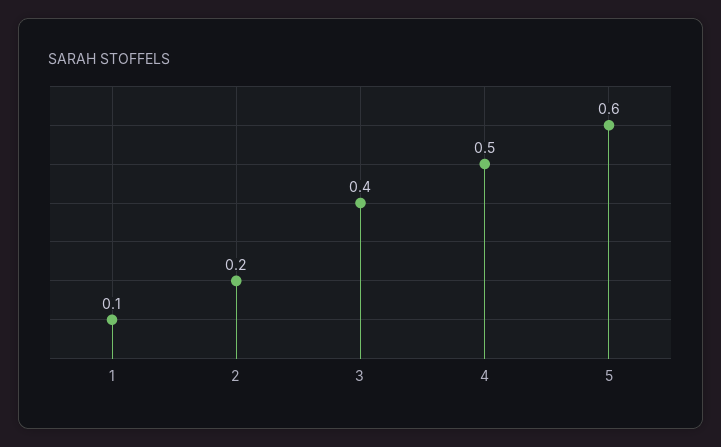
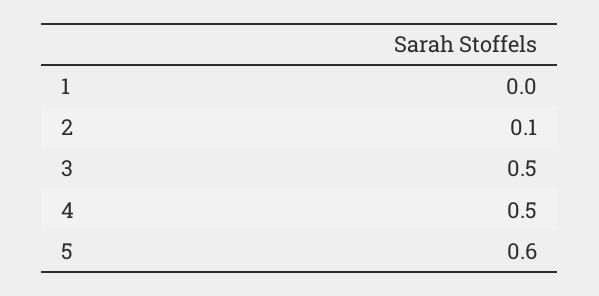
1: 0.1 -> 0
2: 0.2 -> 0.1
3: 0.4 -> 0.5

